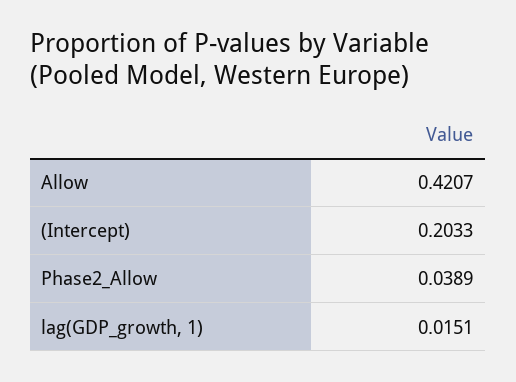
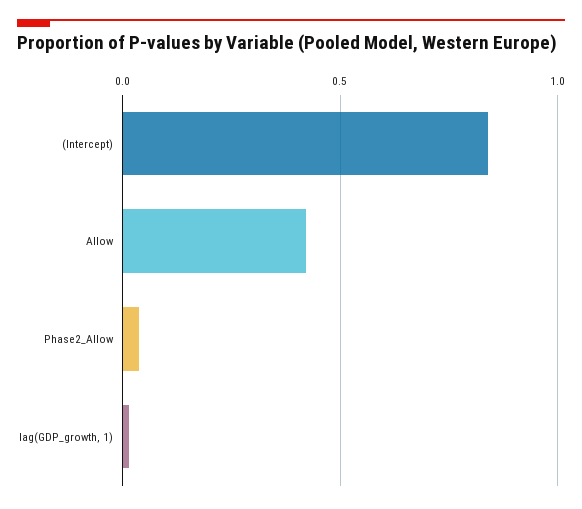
(Intercept): 0.2033 -> 0.85

